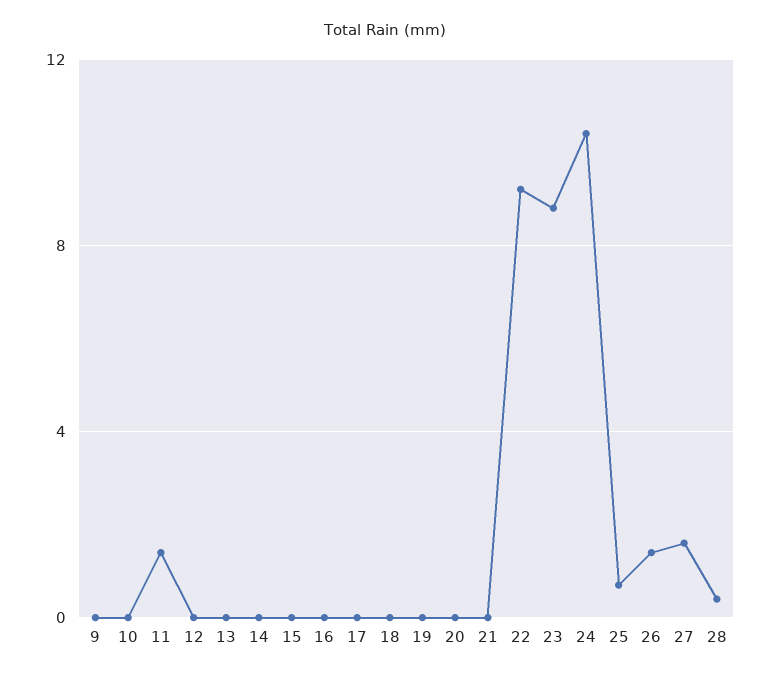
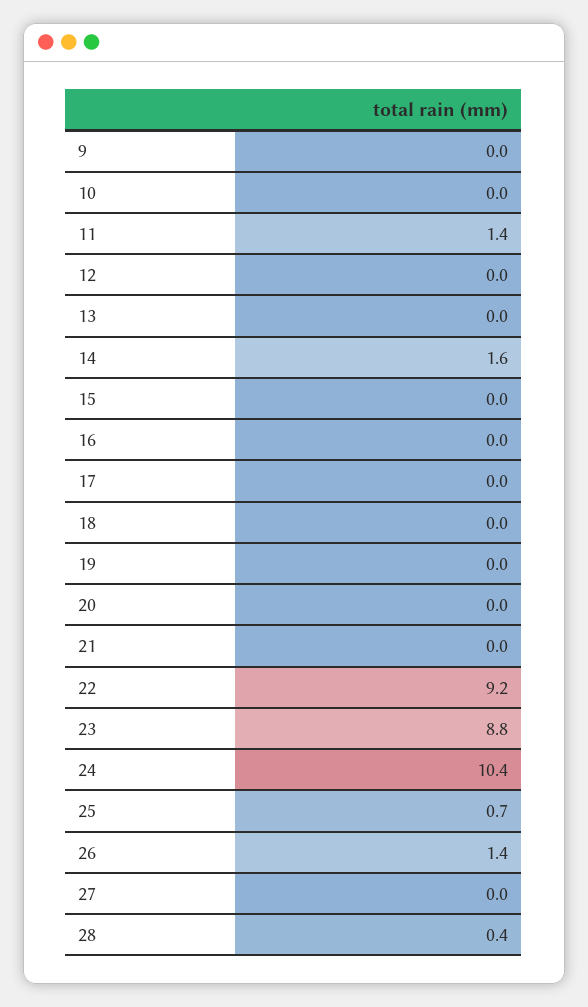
14: 0 -> 1.6
27: 1.5 -> 0

